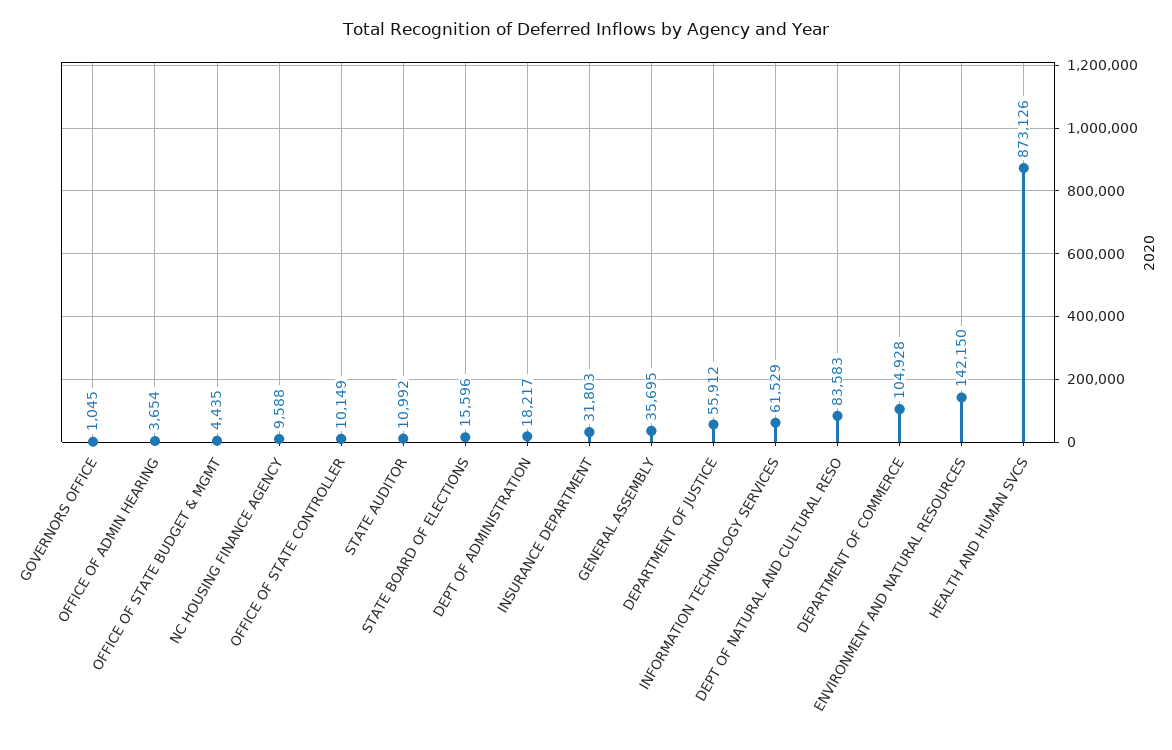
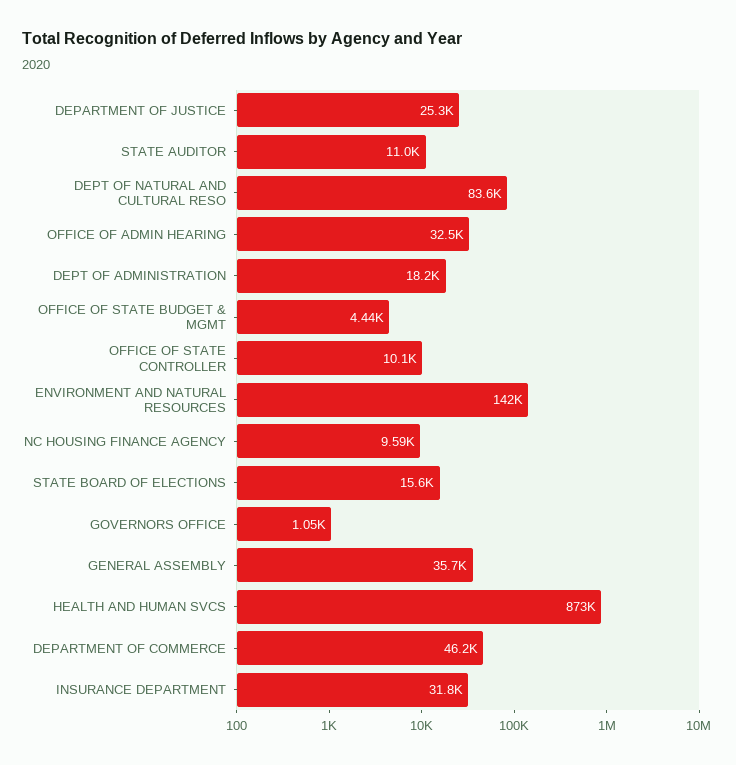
OFFICE OF ADMIN HEARING: 3654 -> 32500
DEPARTMENT OF JUSTICE: 55912 -> 25300
INFORMATION TECHNOLOGY SERVICES: 61529 -> none
DEPARTMENT OF COMMERCE: 104928 -> 46200

